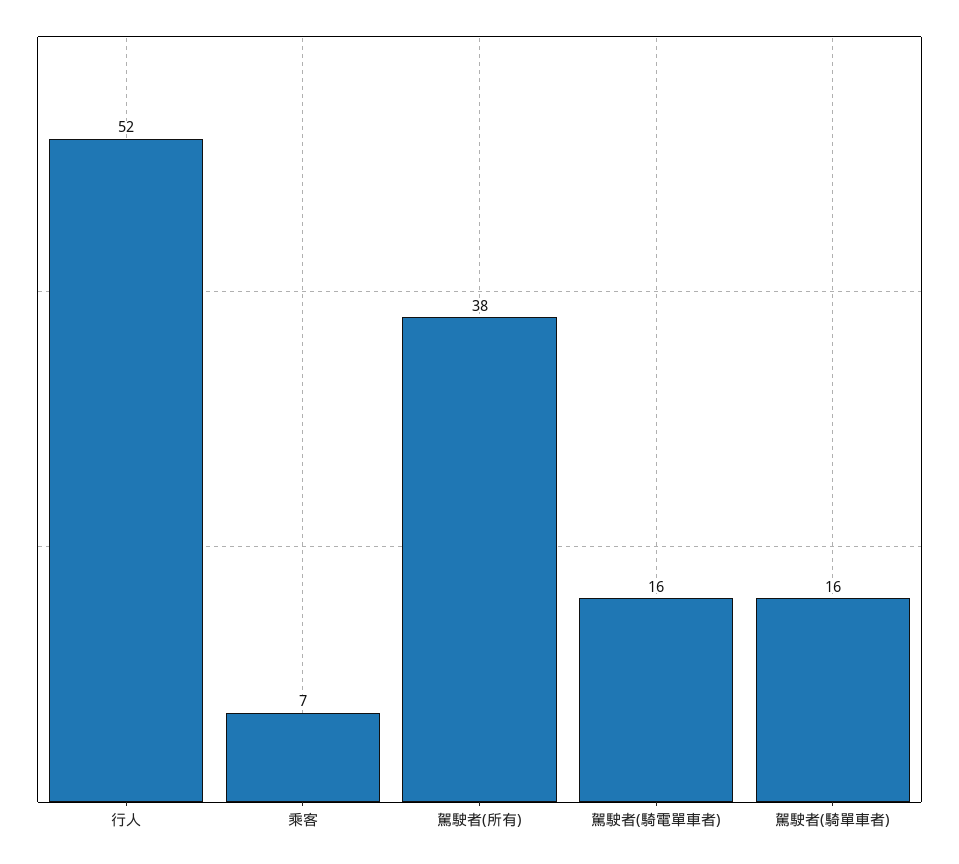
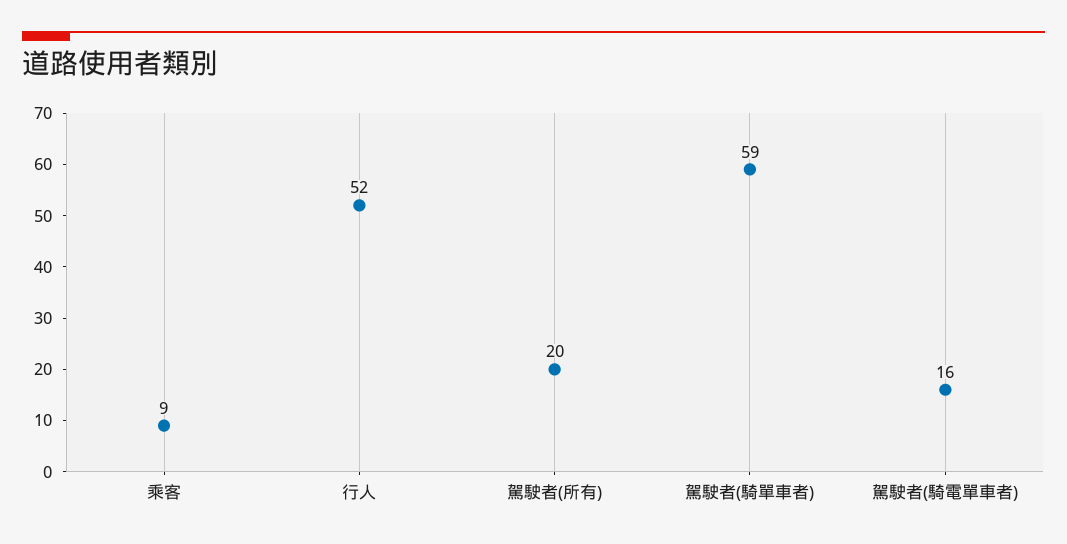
乘客: 7 -> 9
駕駛者(所有): 38 -> 20
駕駛者(騎單車者): 16 -> 59

